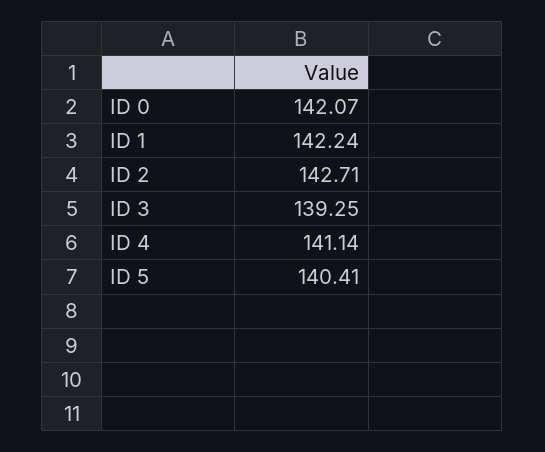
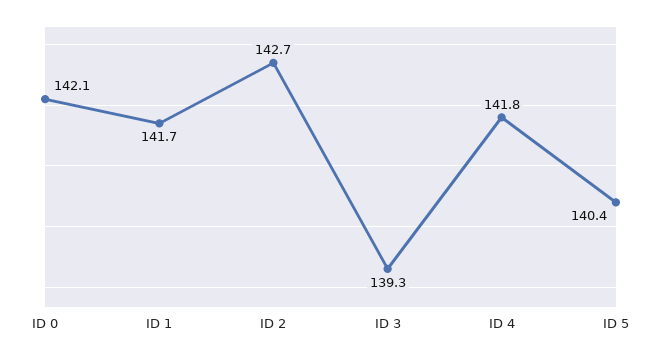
ID 1: 142.24 -> 141.7
ID 4: 141.14 -> 141.8

